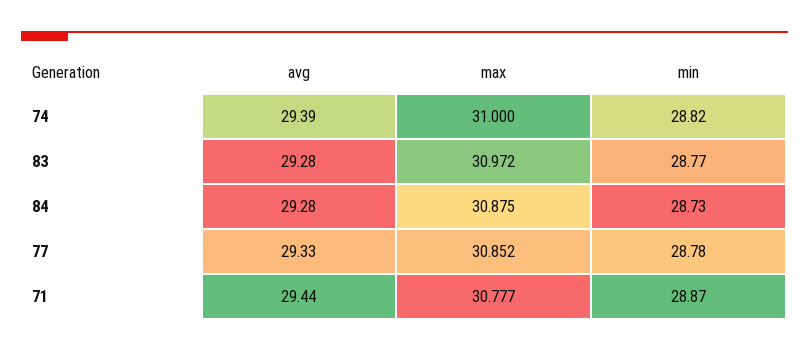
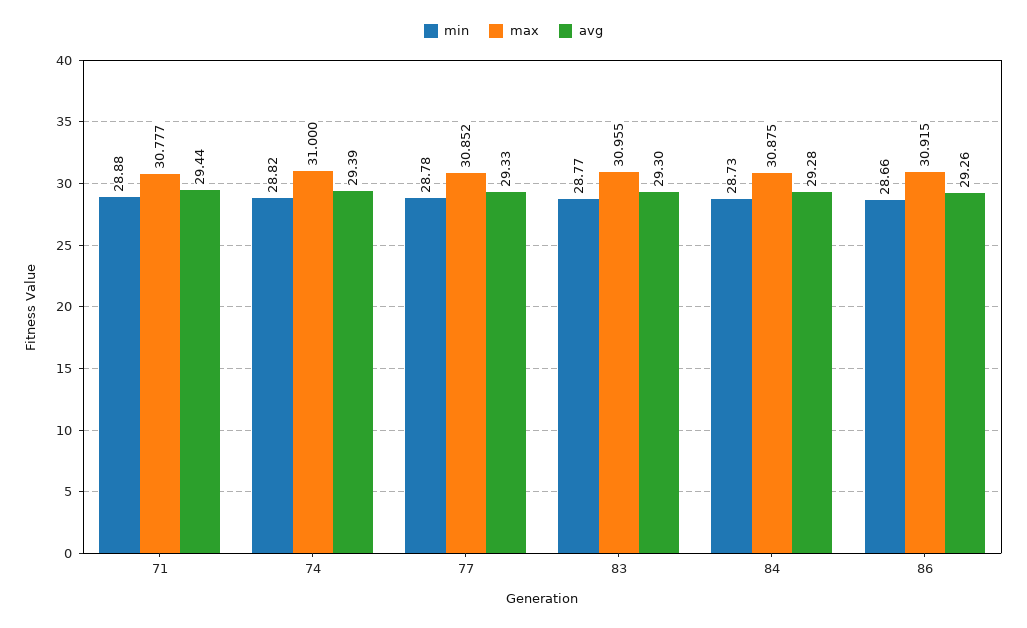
avg, 83: 29.28 -> 29.3
max, 83: 30.972 -> 30.955
min, 71: 28.87 -> 28.88
min, 86: none -> 28.66
max, 86: none -> 30.915
avg, 86: none -> 29.26

